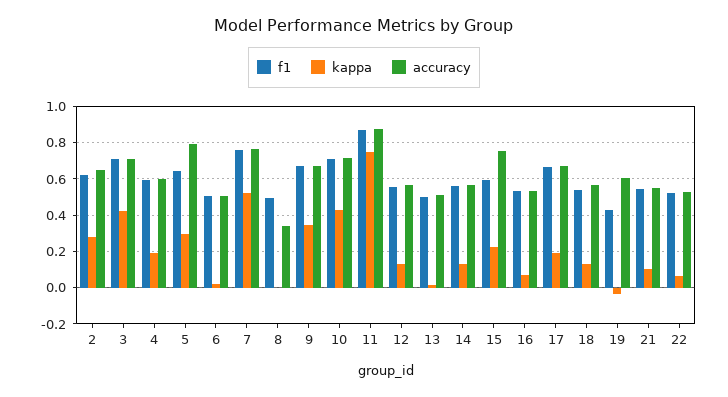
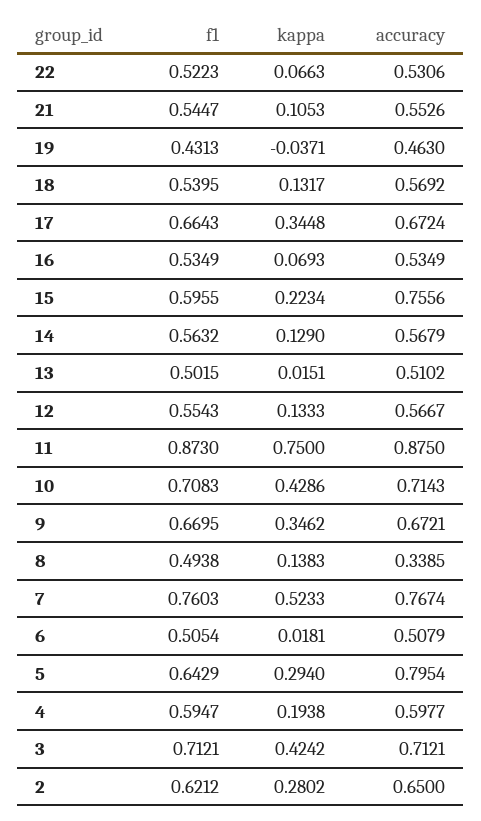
kappa, 8: 0 -> 0.1383
kappa, 17: 0.2 -> 0.3448
accuracy, 19: 0.6 -> 0.463

